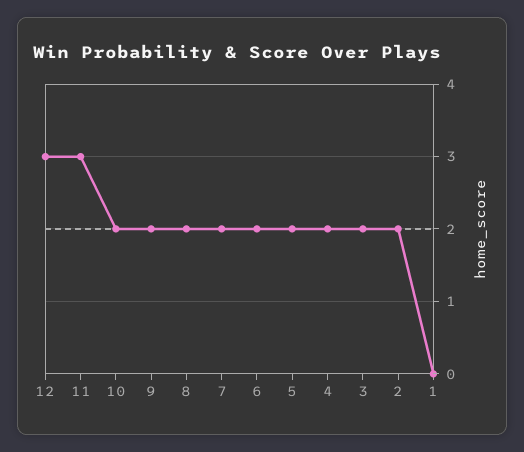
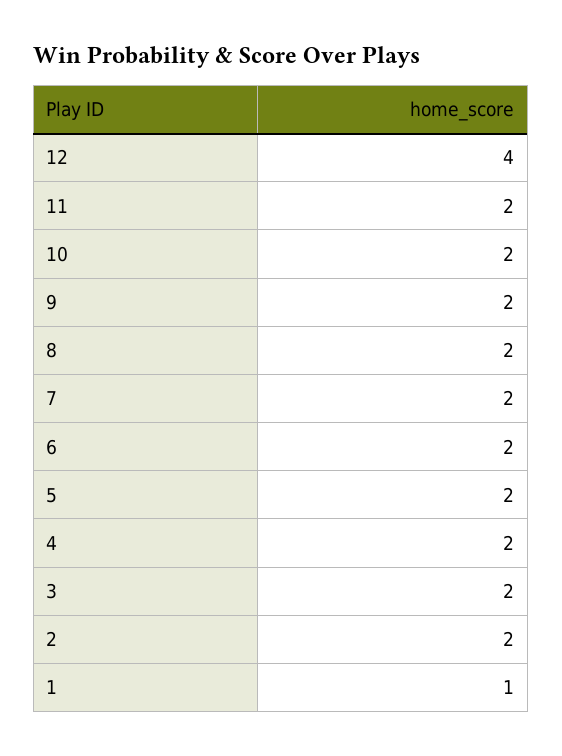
12: 3 -> 4
11: 3 -> 2
1: 0 -> 1

